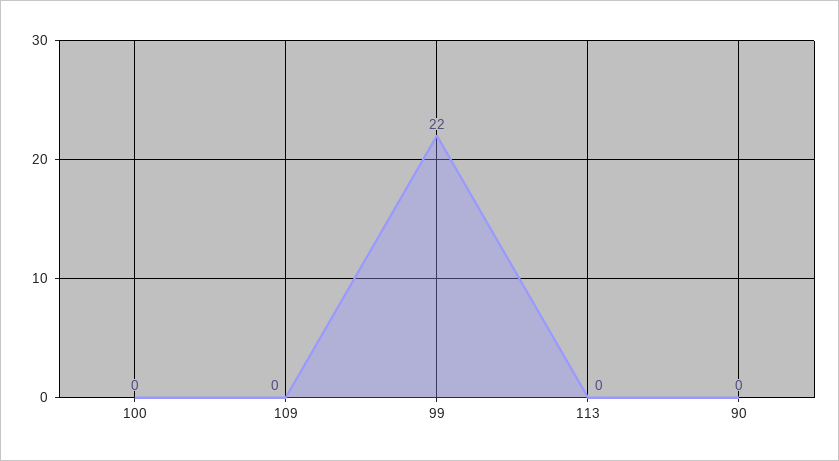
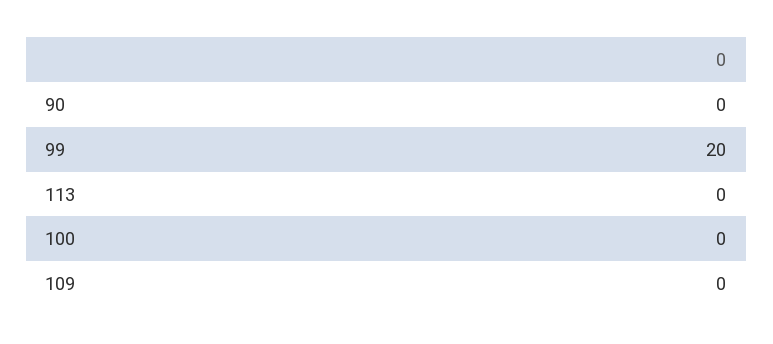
99: 22 -> 20

